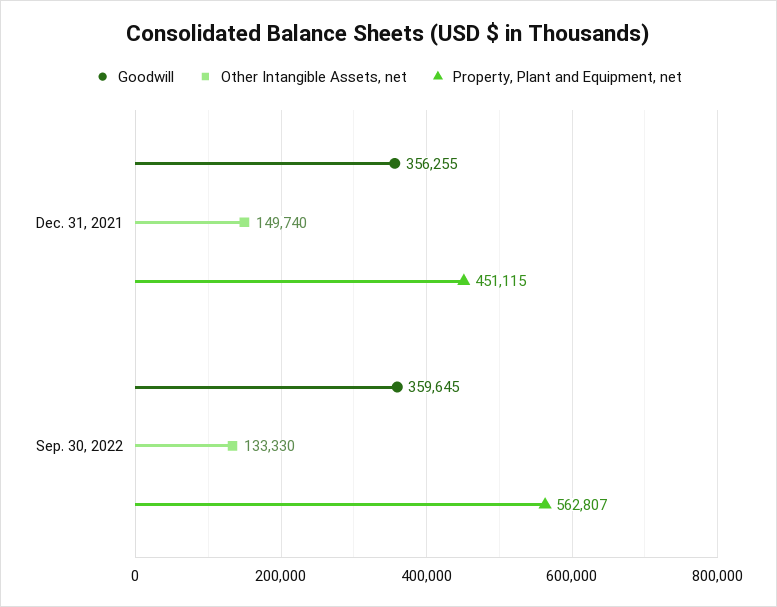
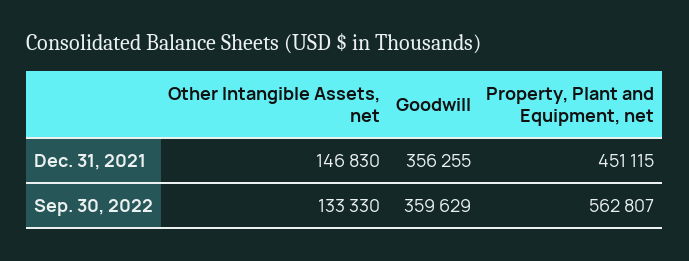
Other Intangible Assets, net, Dec. 31, 2021: 149740 -> 146830
Goodwill, Sep. 30, 2022: 359645 -> 359629

